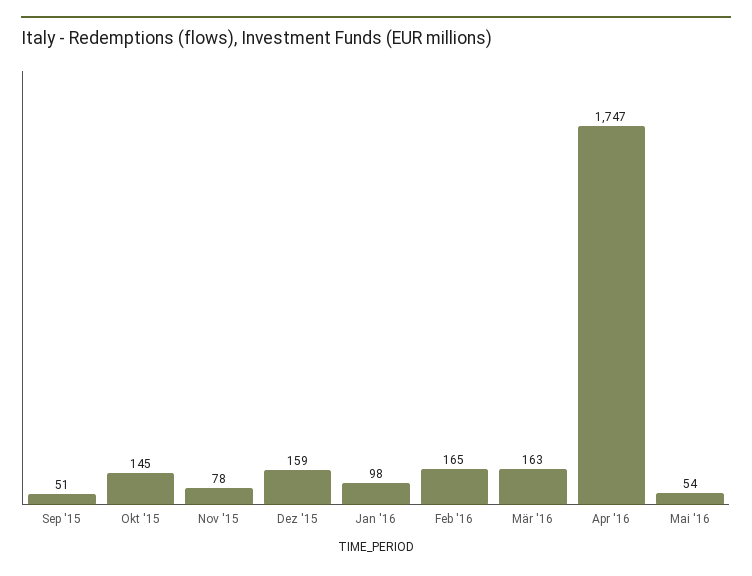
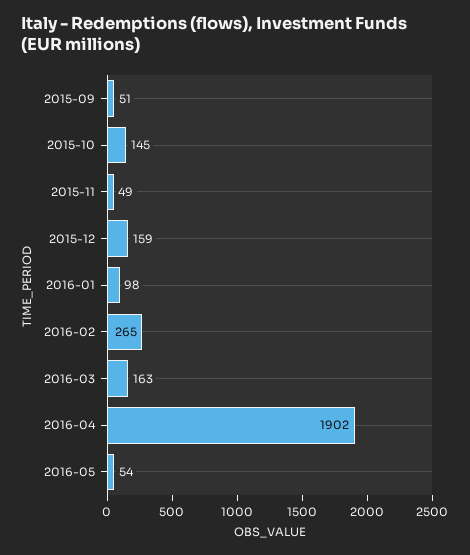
Nov '15: 78 -> 49
Feb '16: 165 -> 265
Apr '16: 1747 -> 1902

